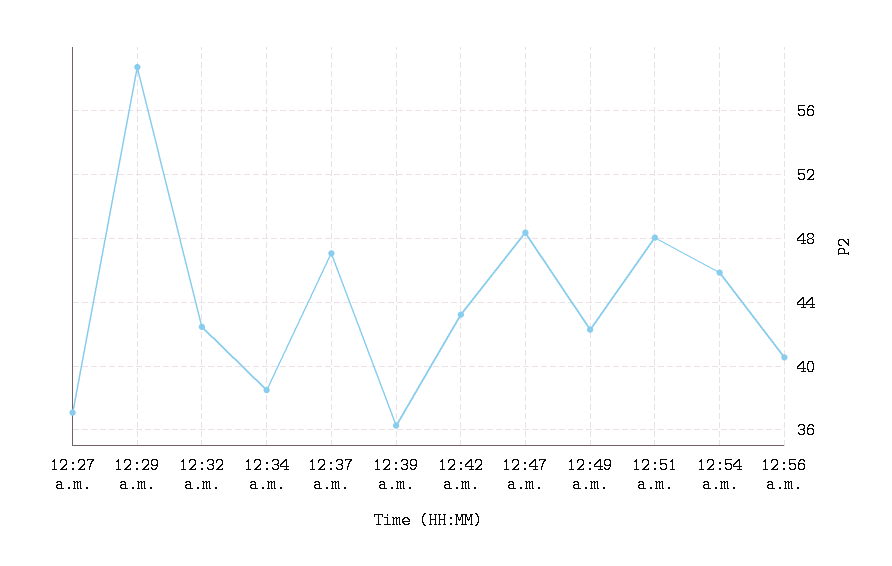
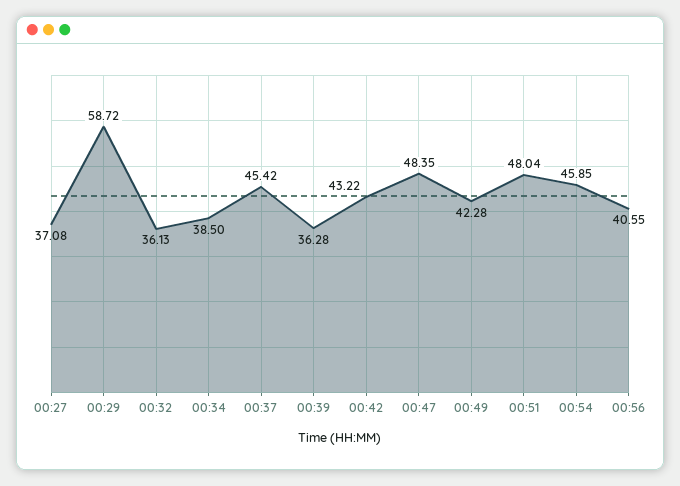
12:32 a.m.: 42.5 -> 36.13
12:37 a.m.: 47 -> 45.42

